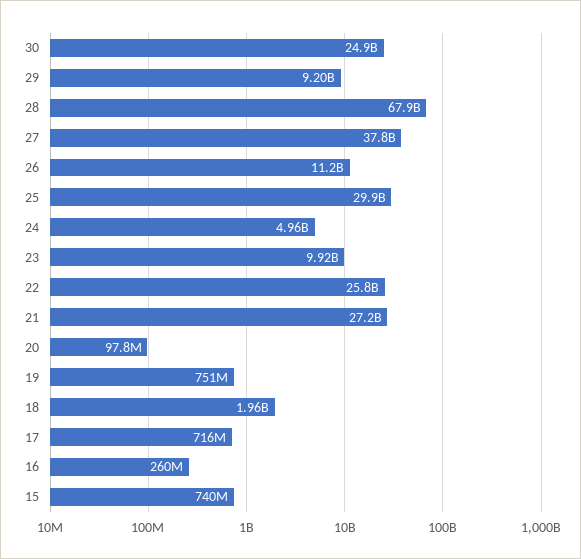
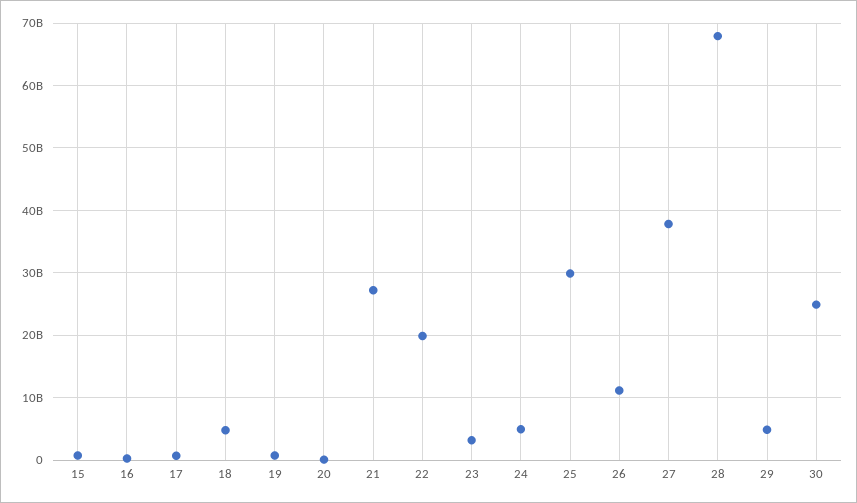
29: 9200000000 -> 5000000000
23: 9920000000 -> 3000000000
22: 25800000000 -> 20000000000
18: 1960000000 -> 5000000000

